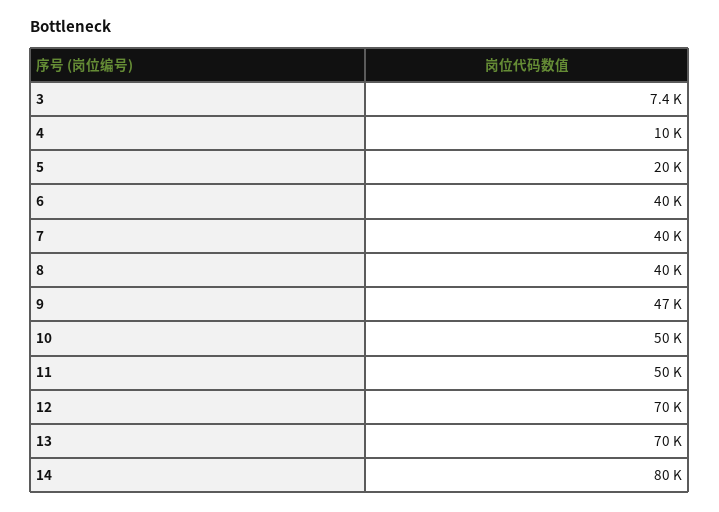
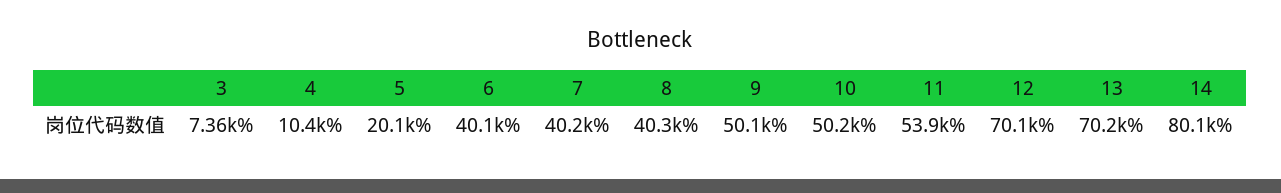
9: 47000 -> 50100
11: 50000 -> 53900

